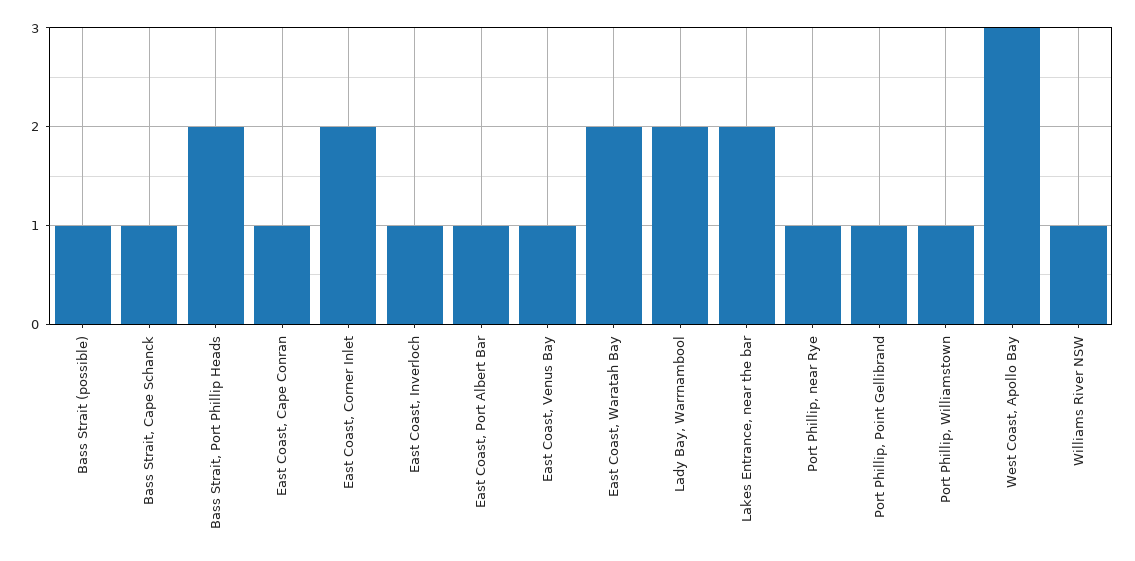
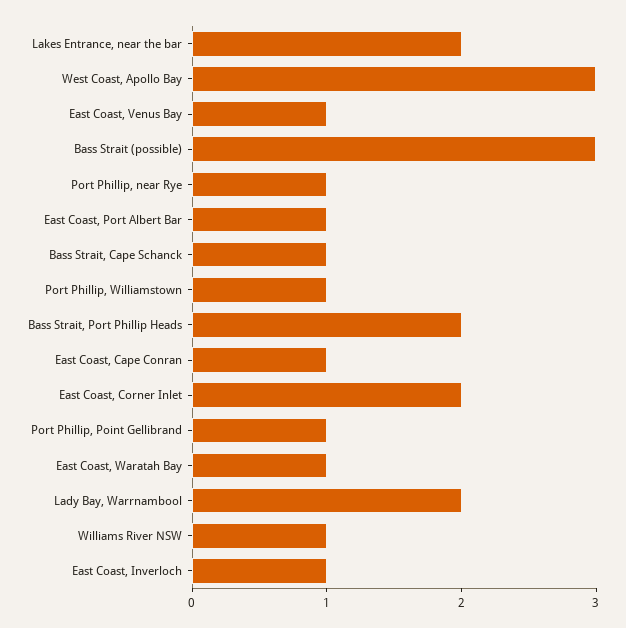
Bass Strait (possible): 1 -> 3
East Coast, Waratah Bay: 2 -> 1

